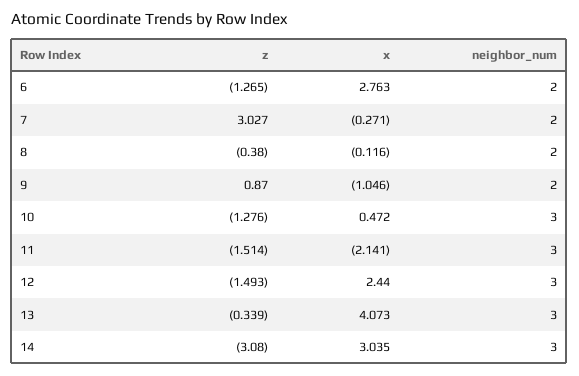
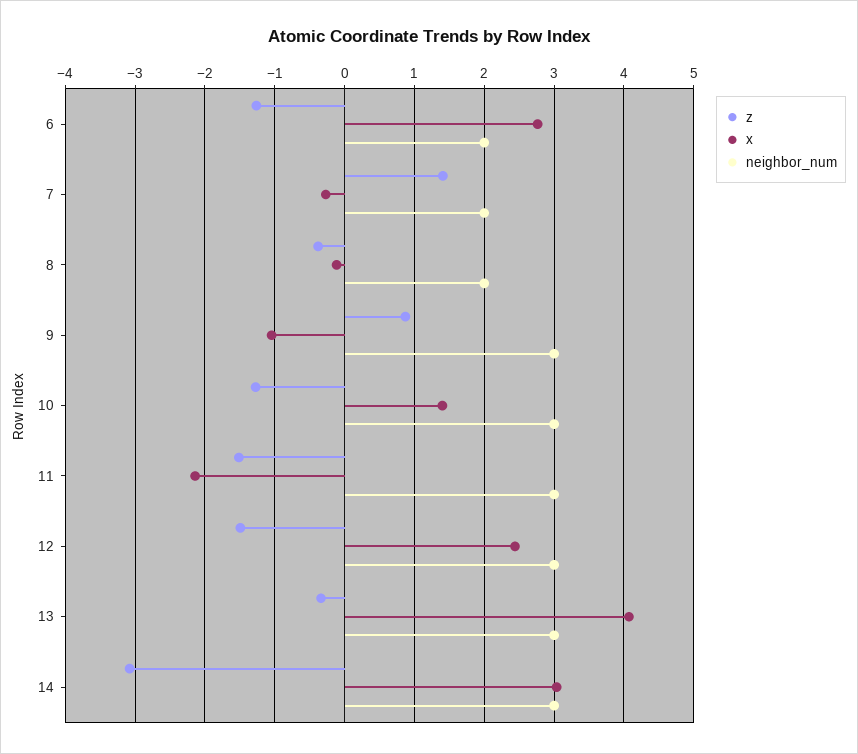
z, 7: 3.027 -> 1.4
neighbor_num, 9: 2 -> 3
x, 10: 0.472 -> 1.4

